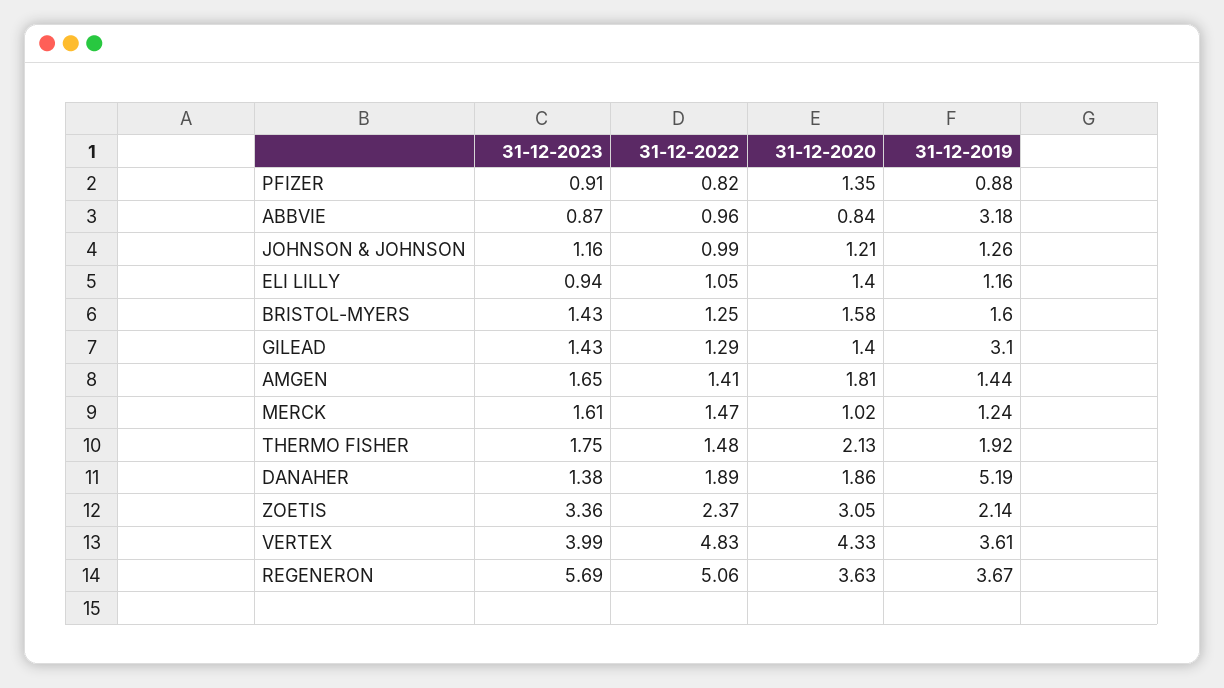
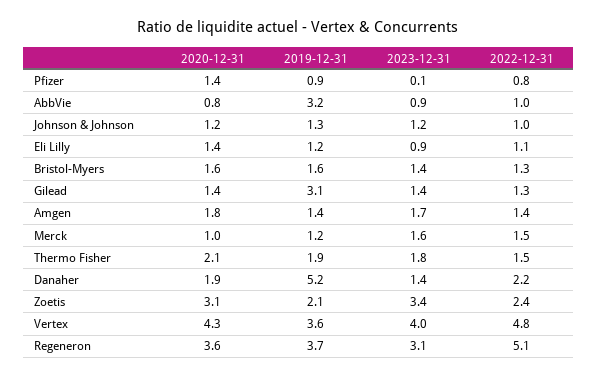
31-12-2023, PFIZER: 0.91 -> 0.1
31-12-2022, DANAHER: 1.89 -> 2.2
31-12-2023, REGENERON: 5.69 -> 3.1

